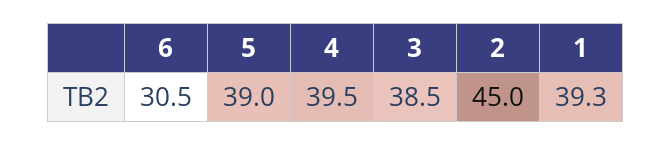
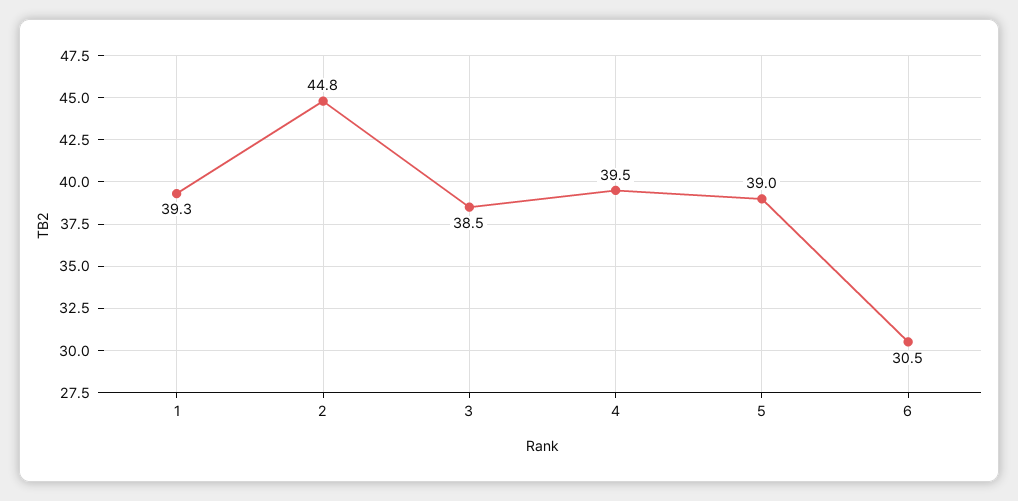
2: 45 -> 44.8

